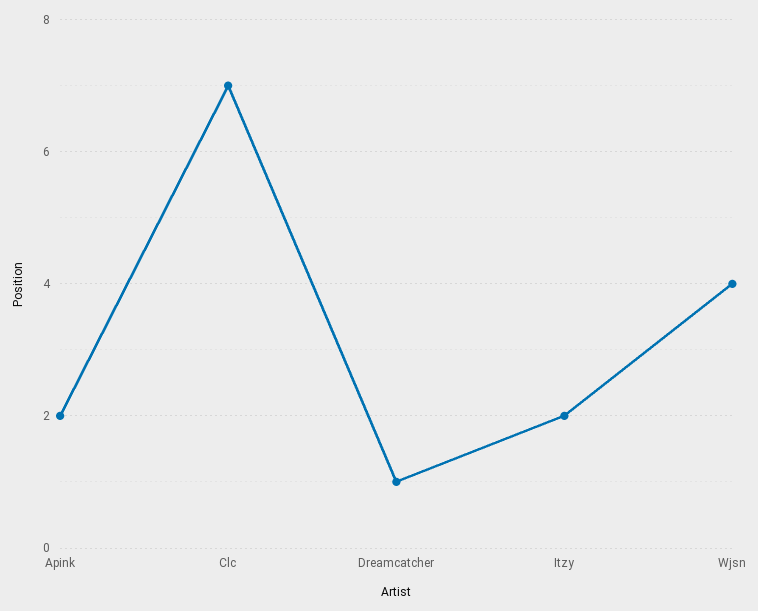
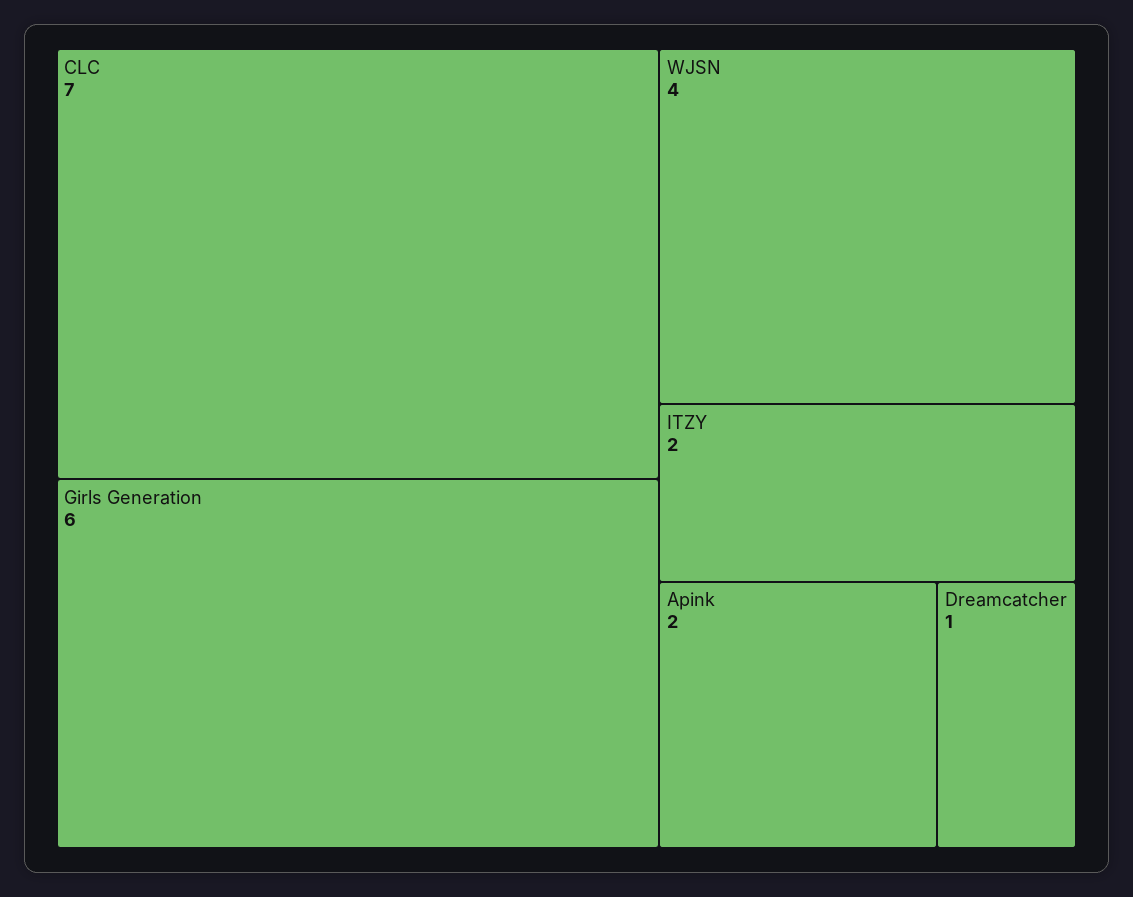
Girls Generation: none -> 6

